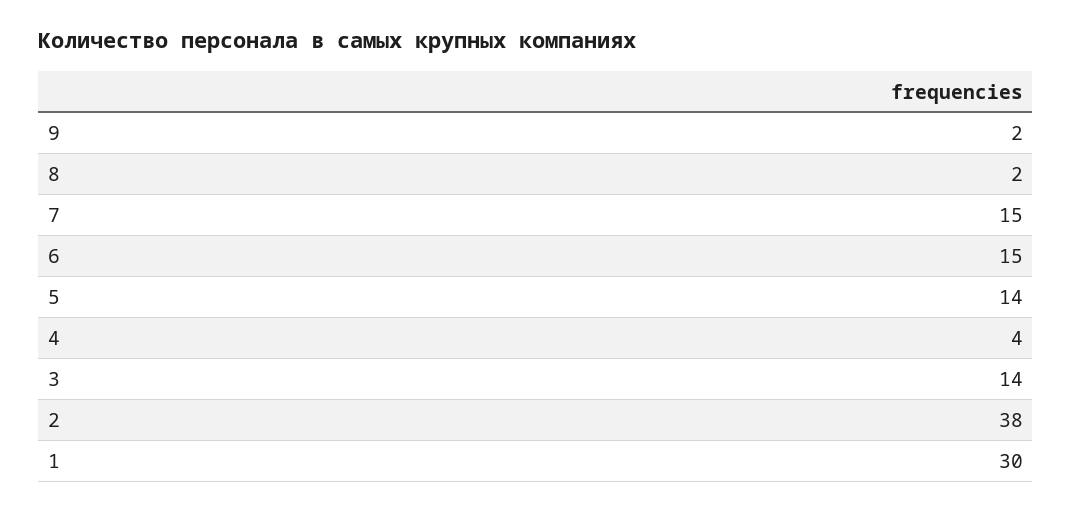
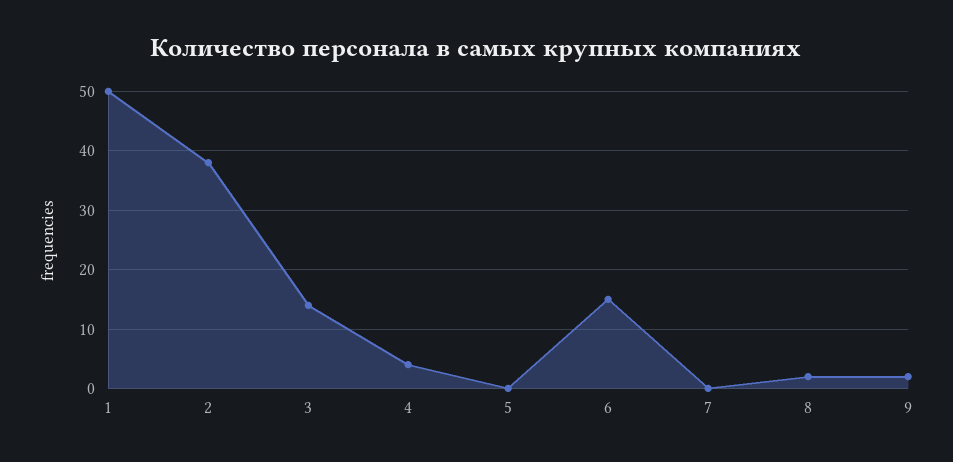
7: 15 -> 0
5: 14 -> 0
1: 30 -> 50

